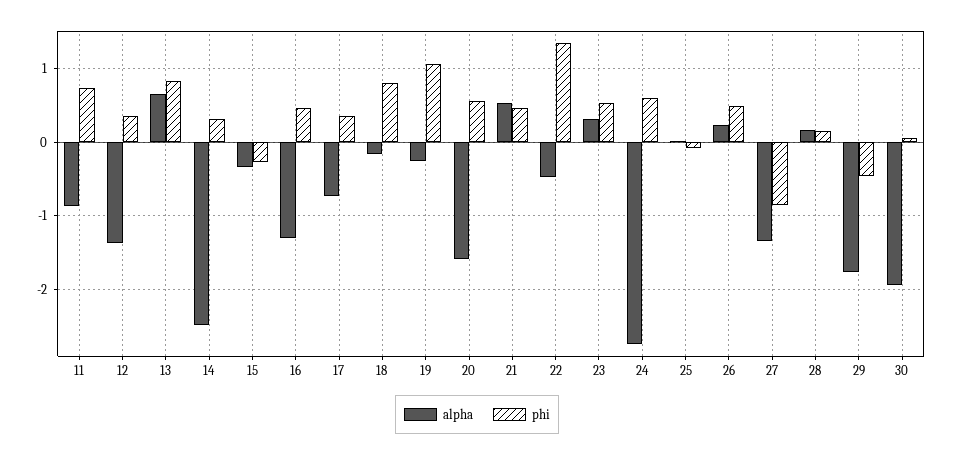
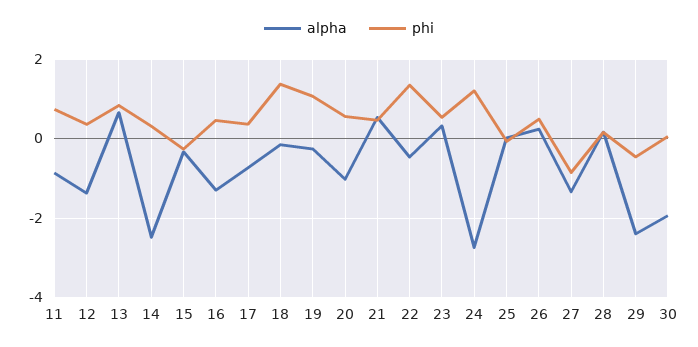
phi, 18: 0.8 -> 1.4
alpha, 20: -1.6 -> -1
phi, 24: 0.6 -> 1.2
alpha, 29: -1.8 -> -2.4

